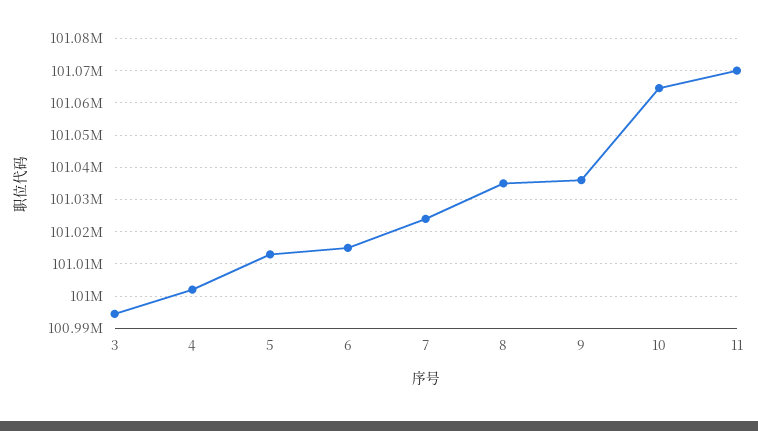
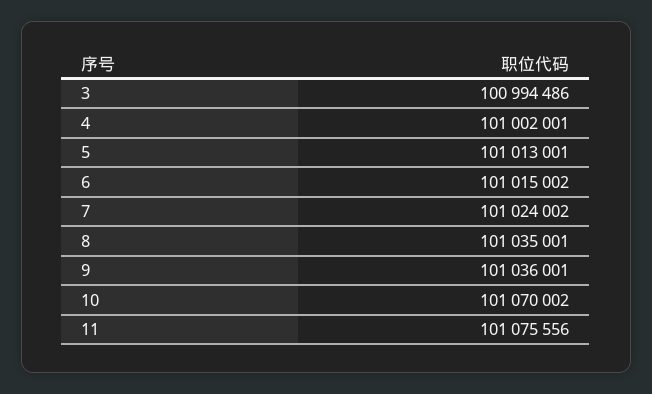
10: 101064000 -> 101070002
11: 101070000 -> 101075556

